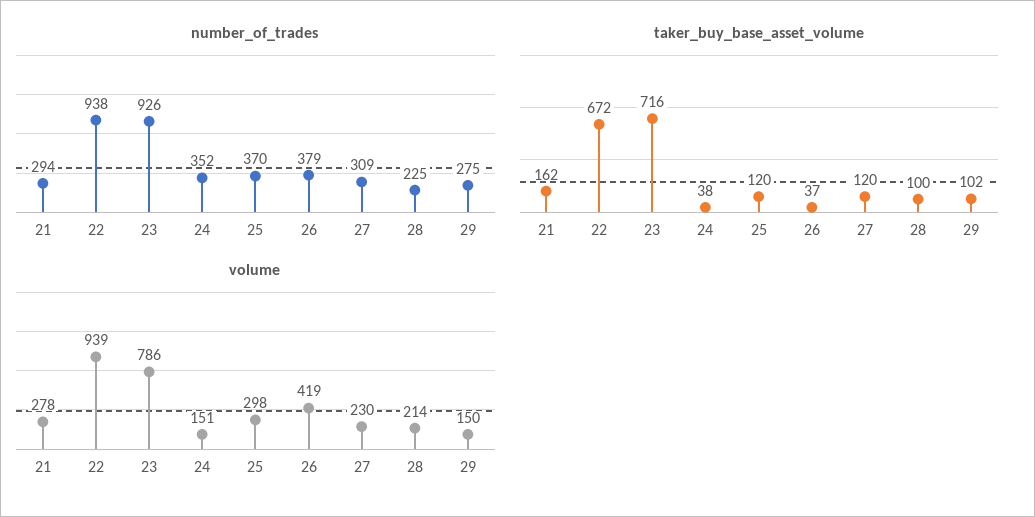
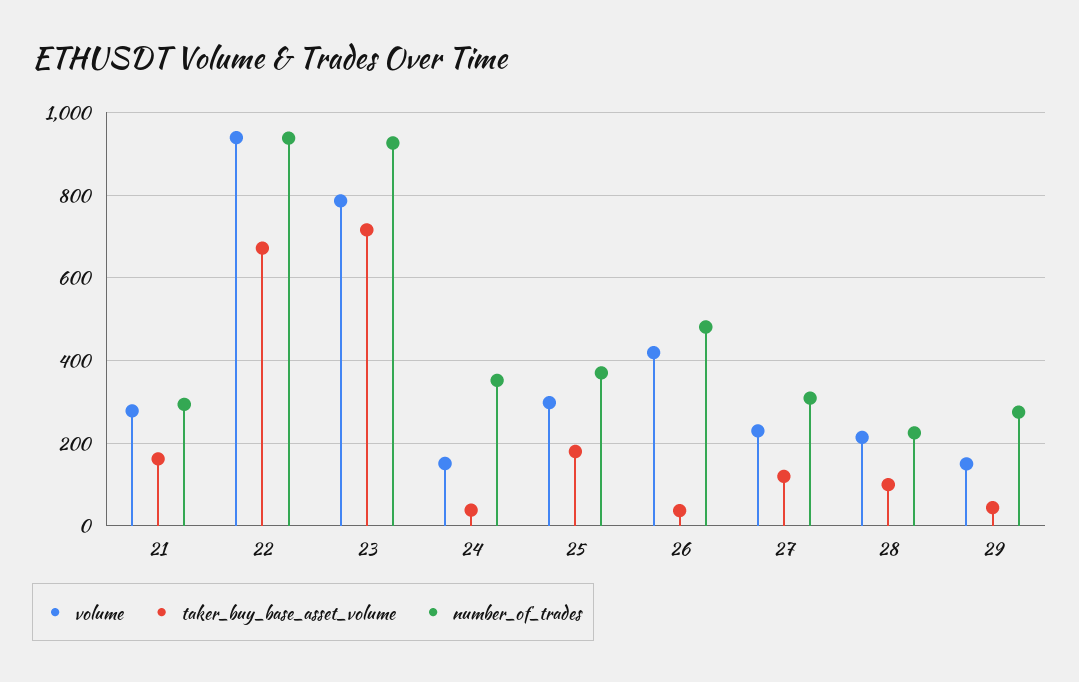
number_of_trades, 26: 379 -> 480
taker_buy_base_asset_volume, 25: 120 -> 180
taker_buy_base_asset_volume, 29: 102 -> 40

